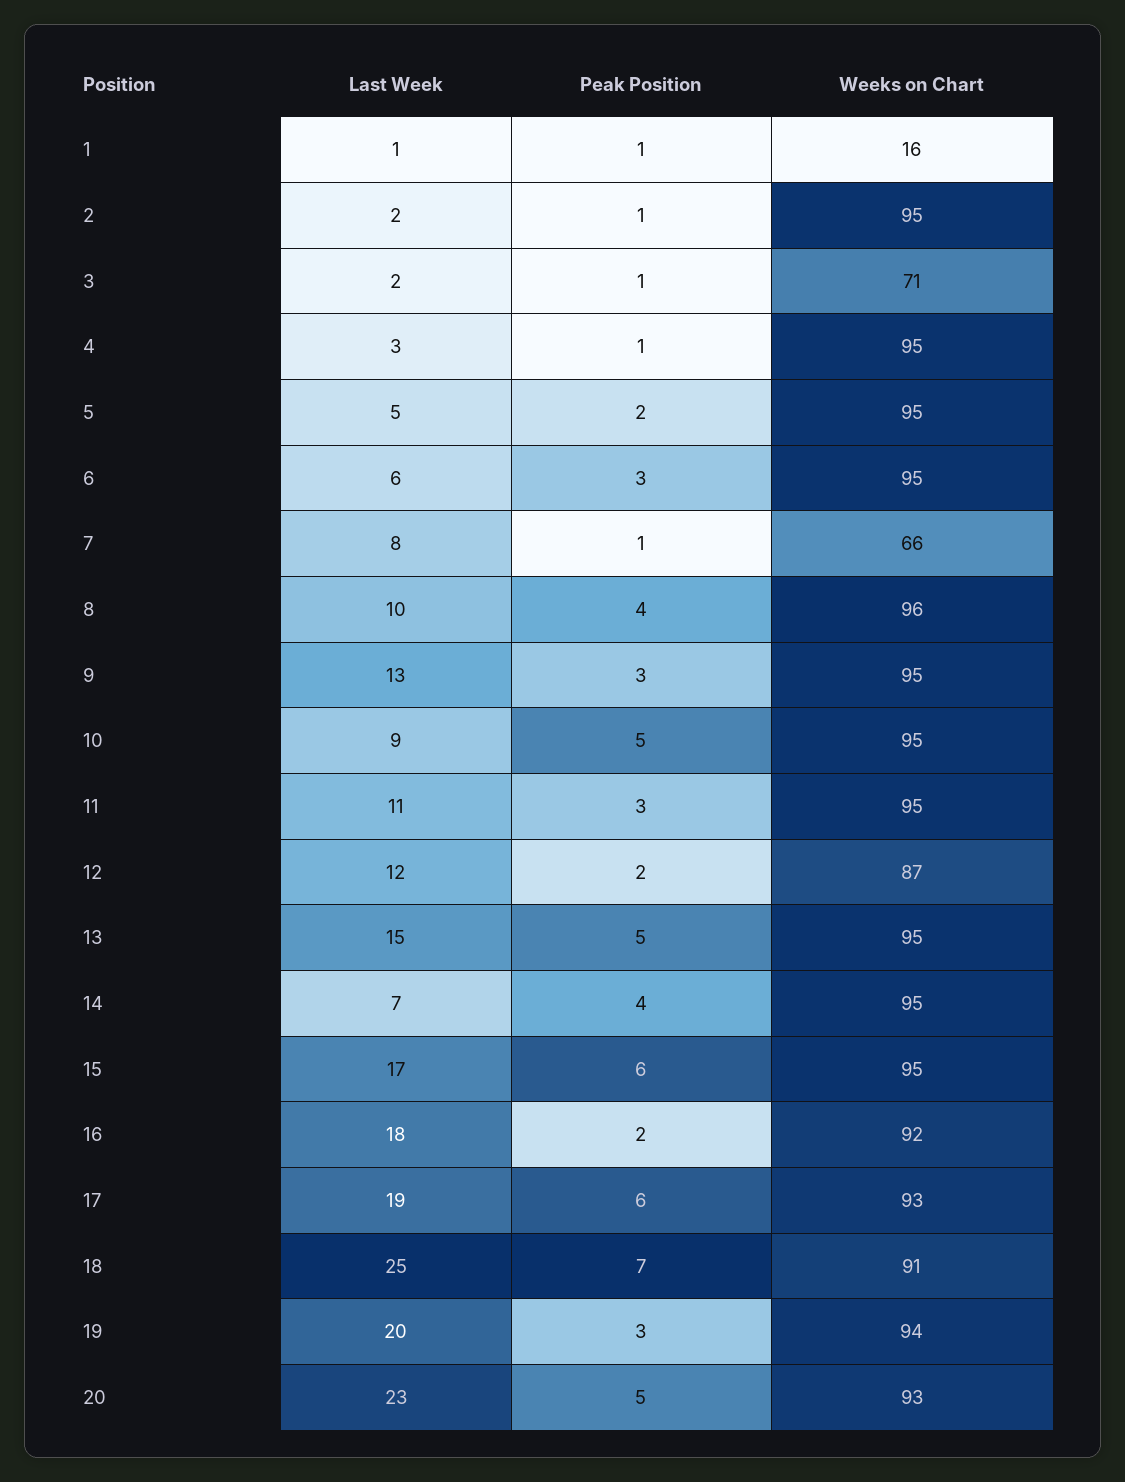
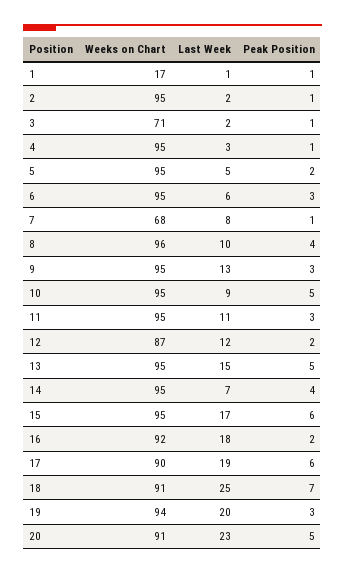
Weeks on Chart, 1: 16 -> 17
Weeks on Chart, 7: 66 -> 68
Weeks on Chart, 17: 93 -> 90
Weeks on Chart, 20: 93 -> 91

